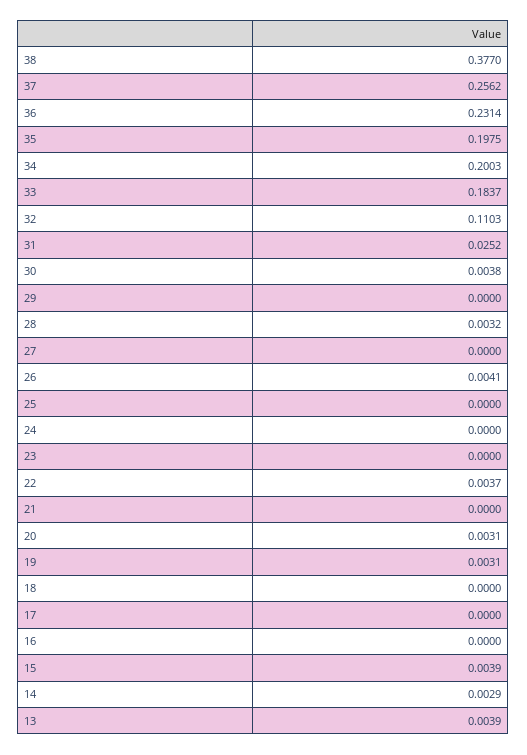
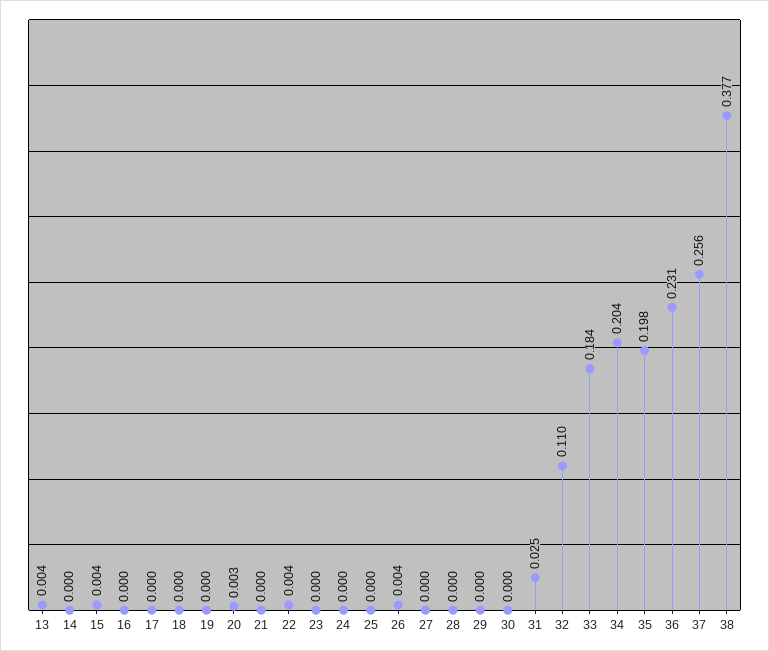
34: 0.2003 -> 0.204
30: 0.0038 -> 0
28: 0.0032 -> 0
19: 0.0031 -> 0
14: 0.0029 -> 0

